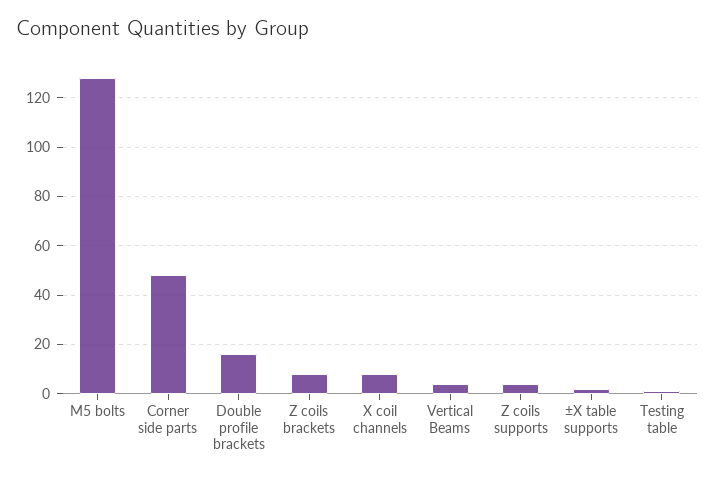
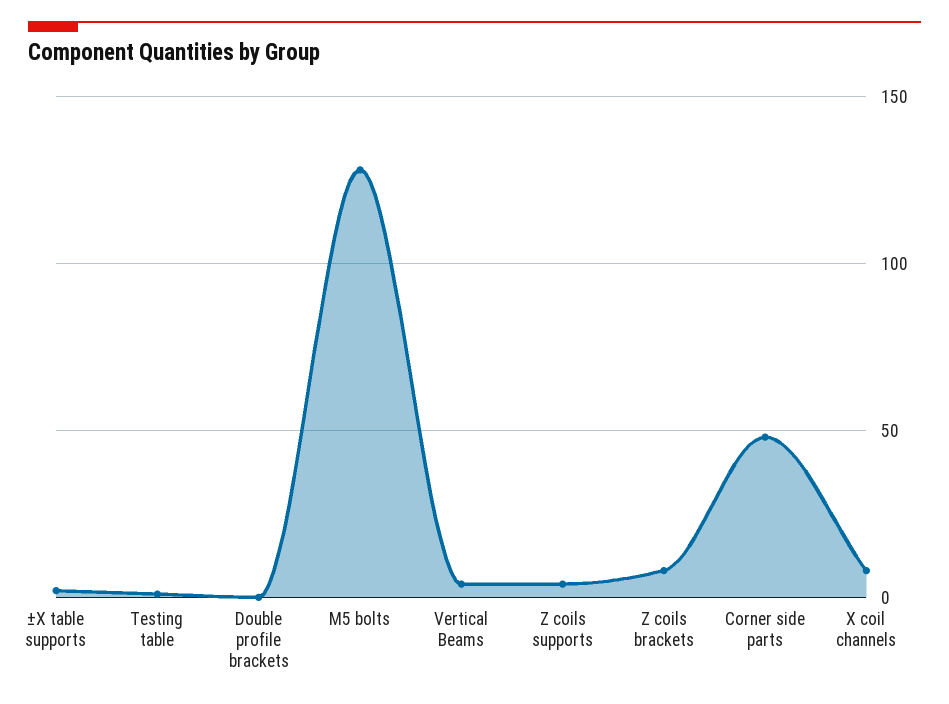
Double profile brackets: 15 -> 0

